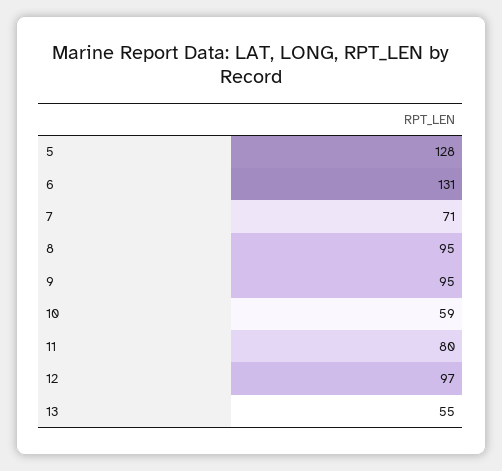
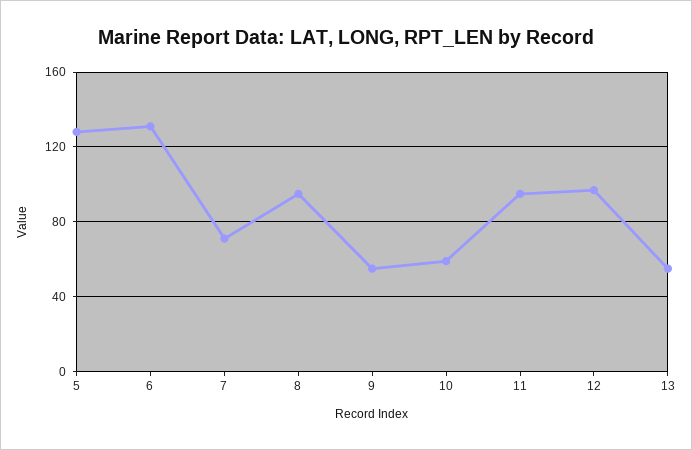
9: 95 -> 55
11: 80 -> 95

